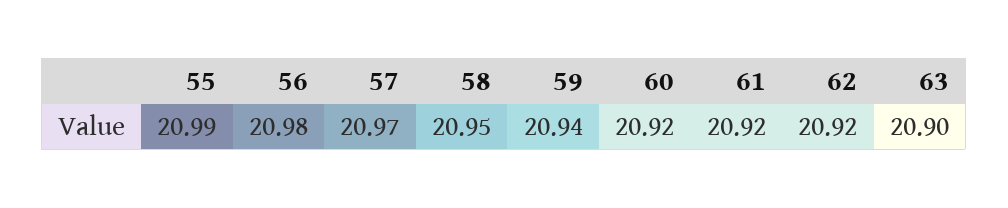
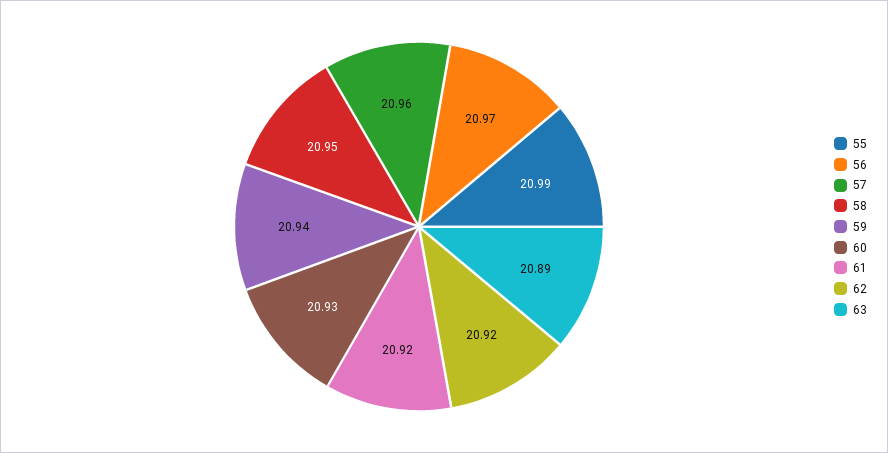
56: 20.98 -> 20.97
57: 20.97 -> 20.96
60: 20.92 -> 20.93
63: 20.9 -> 20.89

